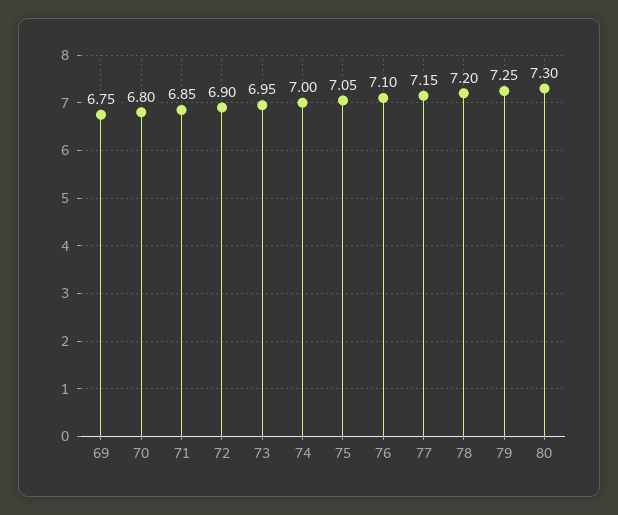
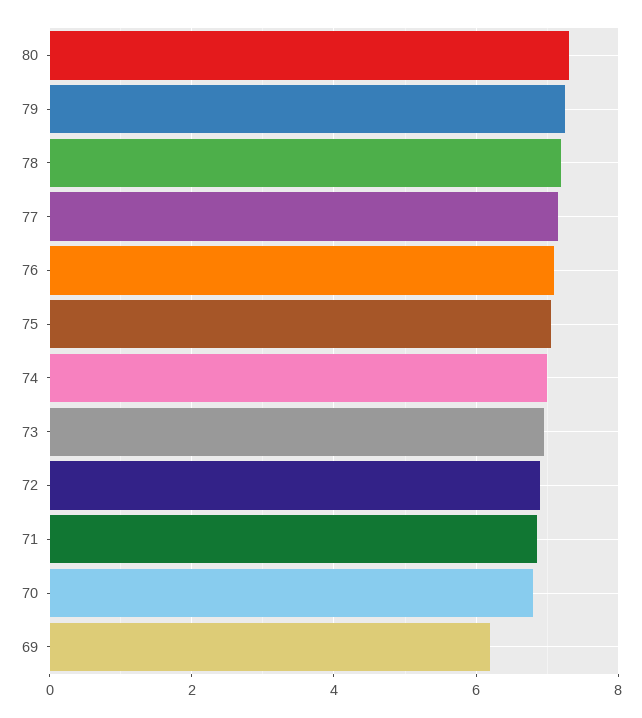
69: 6.75 -> 6.2

